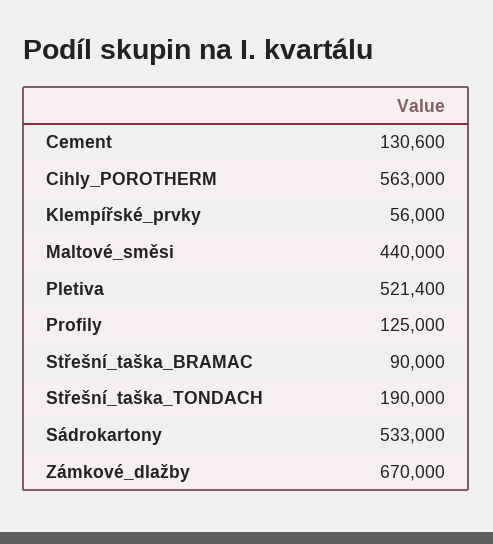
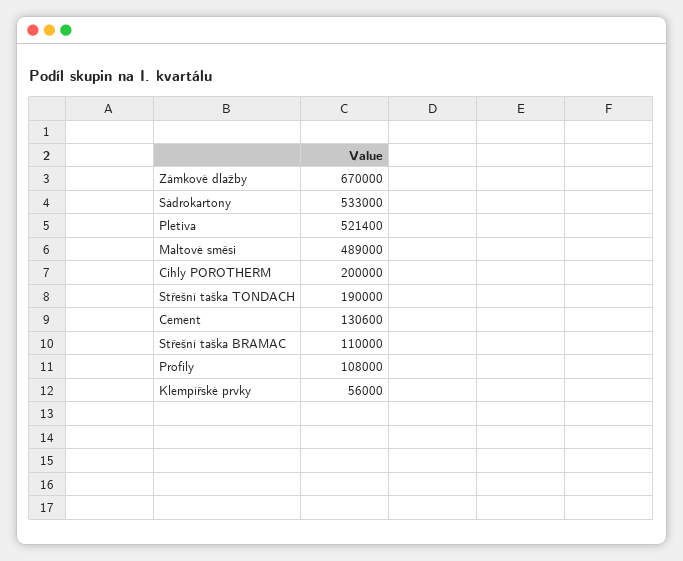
Cihly_POROTHERM: 563000 -> 200000
Maltové_směsi: 440000 -> 489000
Profily: 125000 -> 108000
Střešní_taška_BRAMAC: 90000 -> 110000

